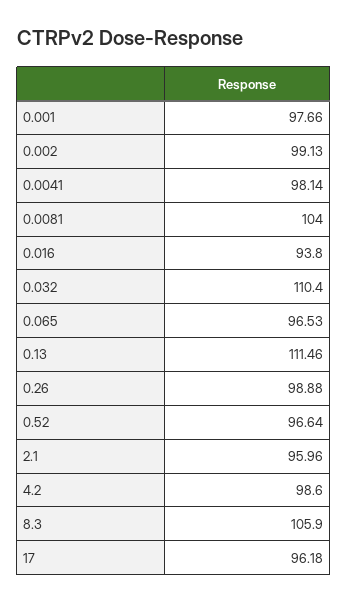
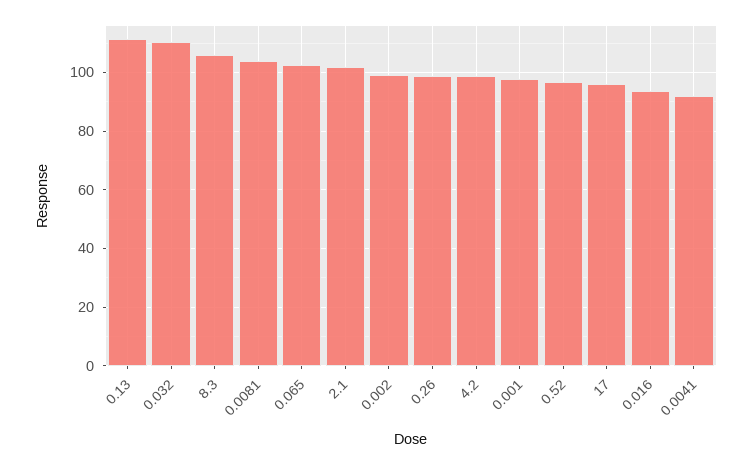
0.0041: 98.14 -> 92.5
0.065: 96.53 -> 102.5
2.1: 95.96 -> 102.5

